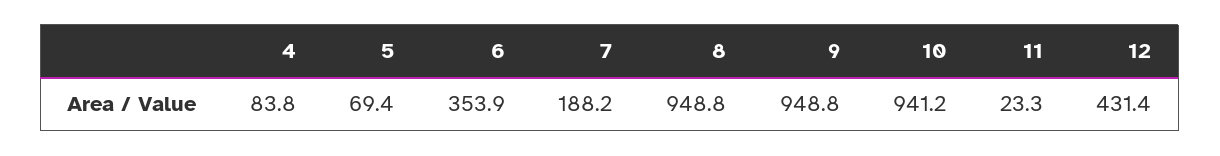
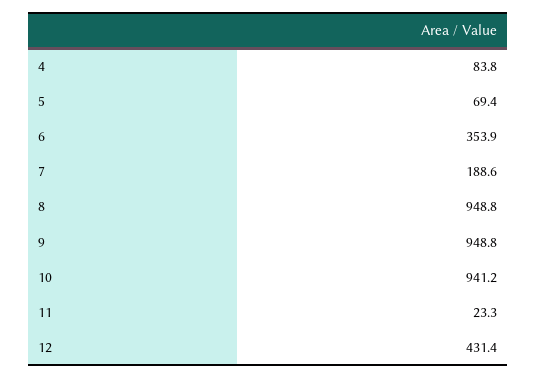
7: 188.2 -> 188.6

